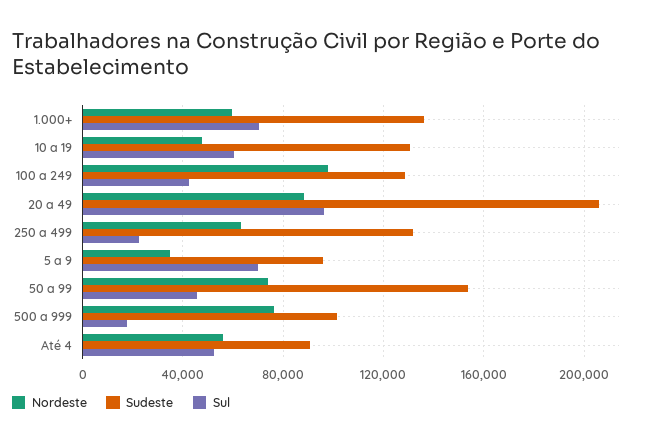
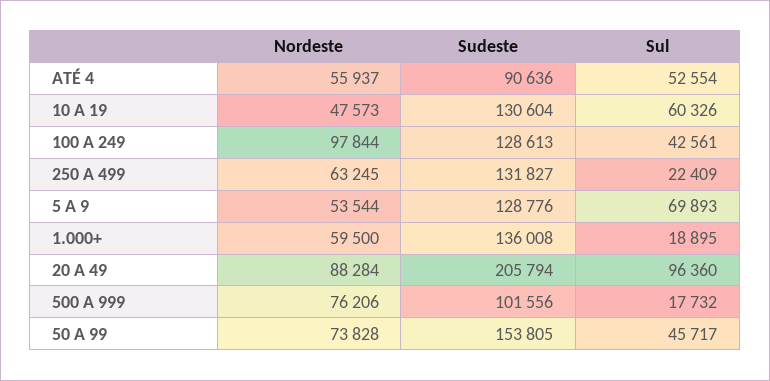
Sul, 1.000+: 70000 -> 18895
Nordeste, 5 a 9: 35000 -> 53544
Sudeste, 5 a 9: 95000 -> 128776

